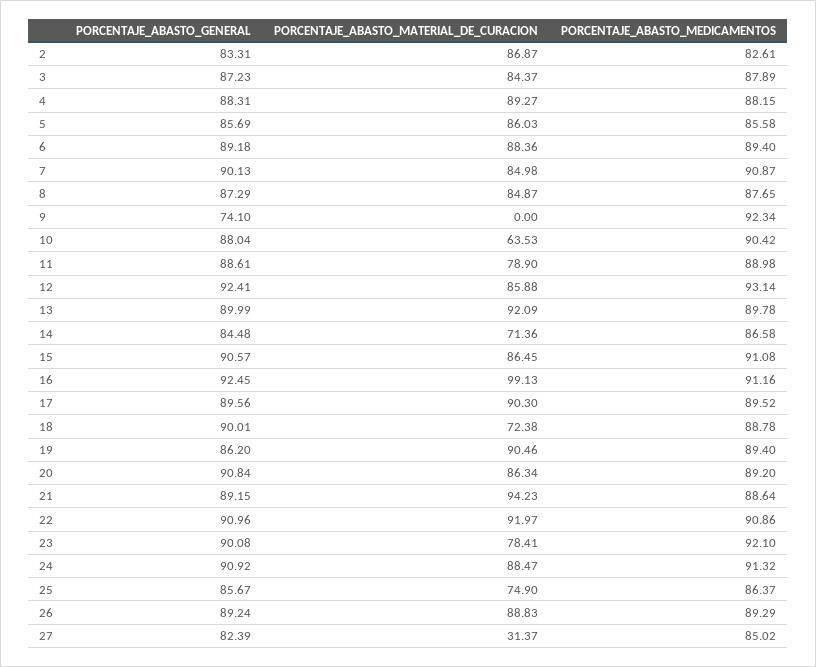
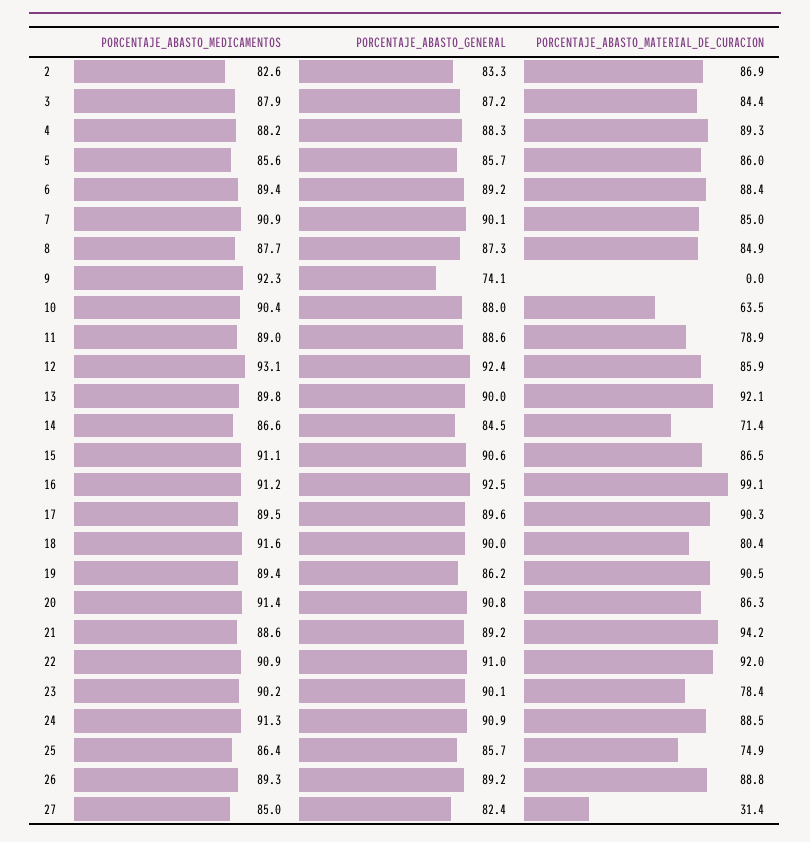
PORCENTAJE_ABASTO_MATERIAL_DE_CURACION, 18: 72.38 -> 80.4
PORCENTAJE_ABASTO_MEDICAMENTOS, 18: 88.78 -> 91.6
PORCENTAJE_ABASTO_MEDICAMENTOS, 20: 89.2 -> 91.4
PORCENTAJE_ABASTO_MEDICAMENTOS, 23: 92.1 -> 90.2

